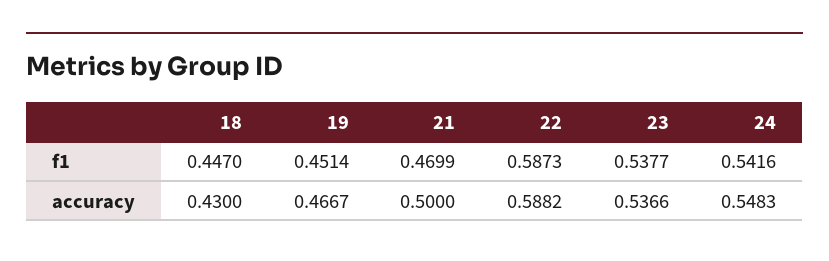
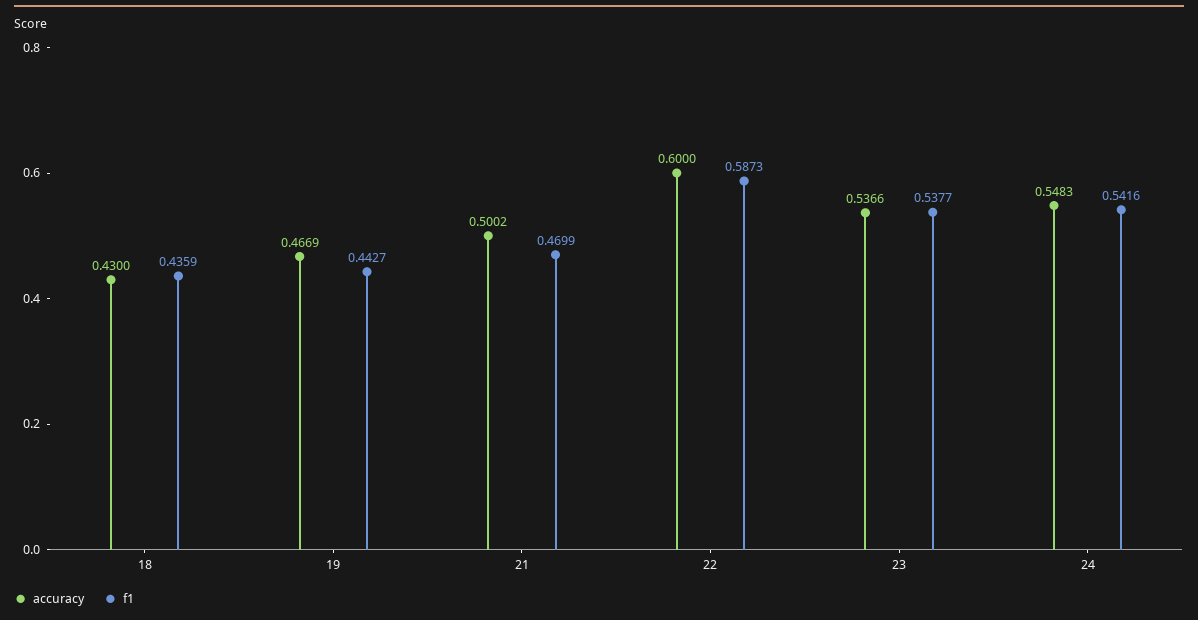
f1, 18: 0.447 -> 0.4359
f1, 19: 0.4514 -> 0.4427
accuracy, 19: 0.4667 -> 0.4669
accuracy, 21: 0.5 -> 0.5002
accuracy, 22: 0.5882 -> 0.6

